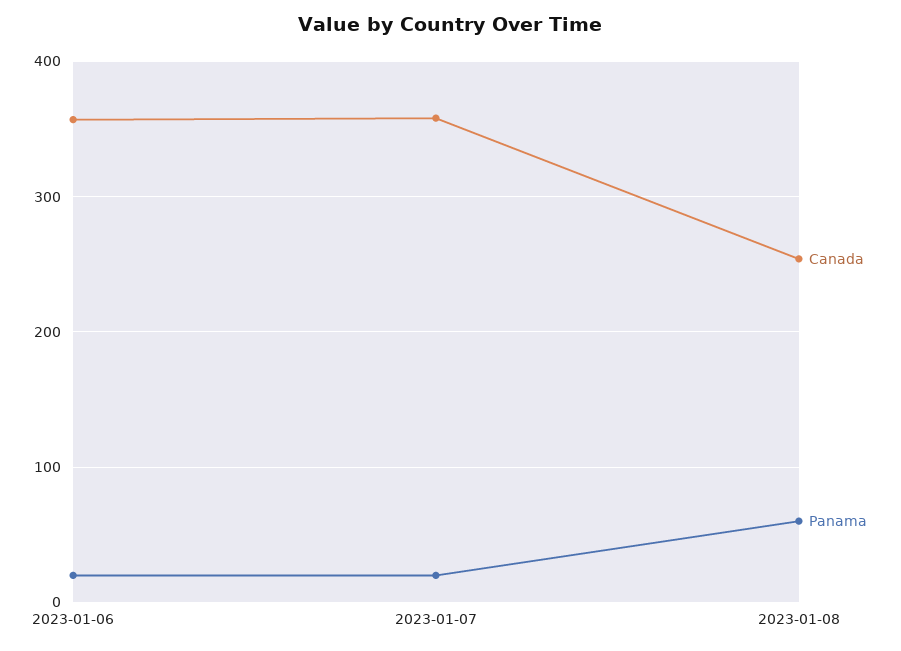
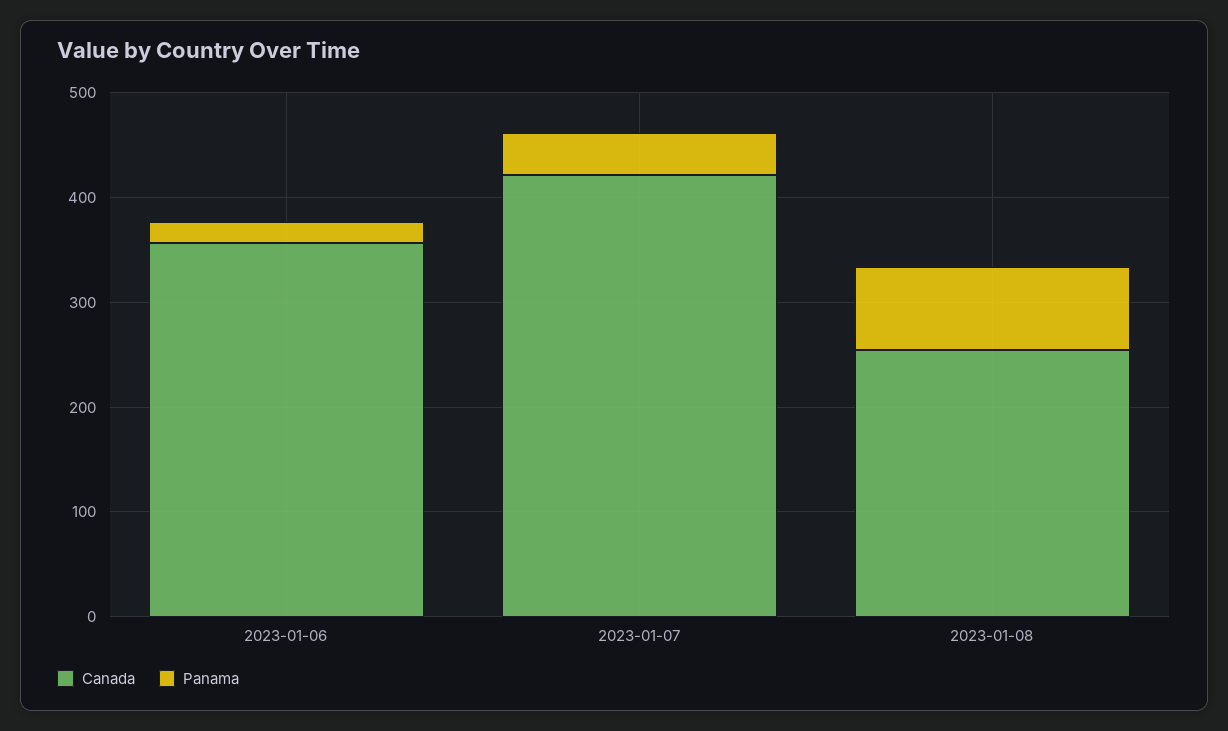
Canada, 2023-01-07: 360 -> 420
Panama, 2023-01-07: 20 -> 40
Panama, 2023-01-08: 60 -> 80

